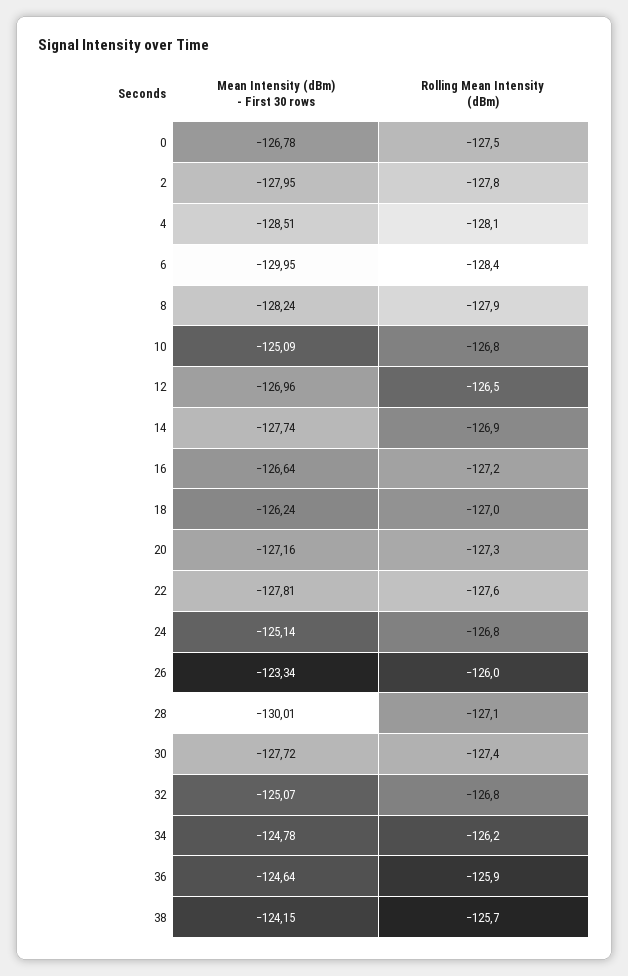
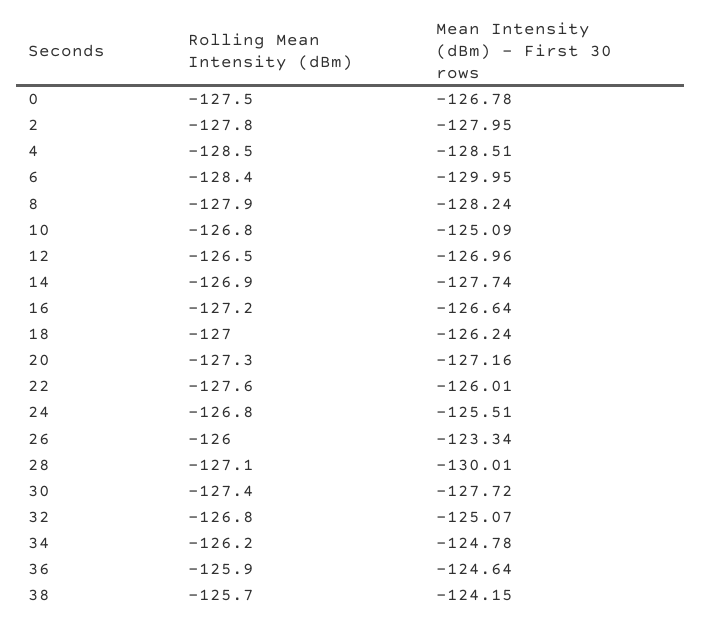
Rolling Mean Intensity (dBm), 4: -128.1 -> -128.5
Mean Intensity (dBm) - First 30 rows, 22: -127.81 -> -126.01
Mean Intensity (dBm) - First 30 rows, 24: -125.14 -> -125.51

